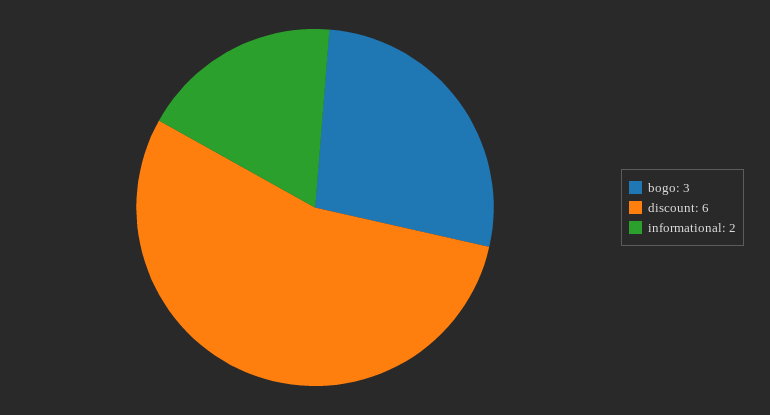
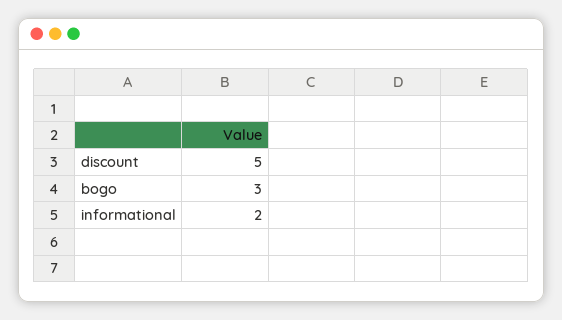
discount: 6 -> 5

